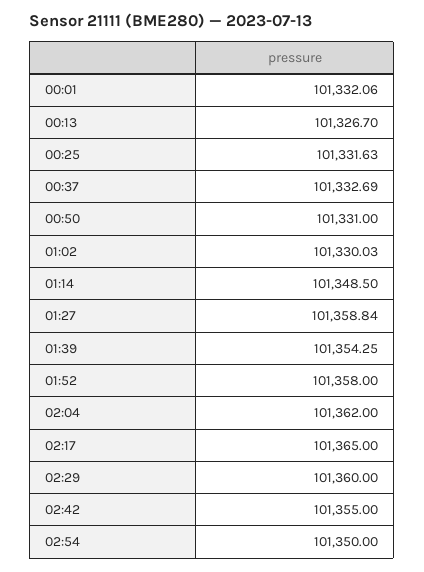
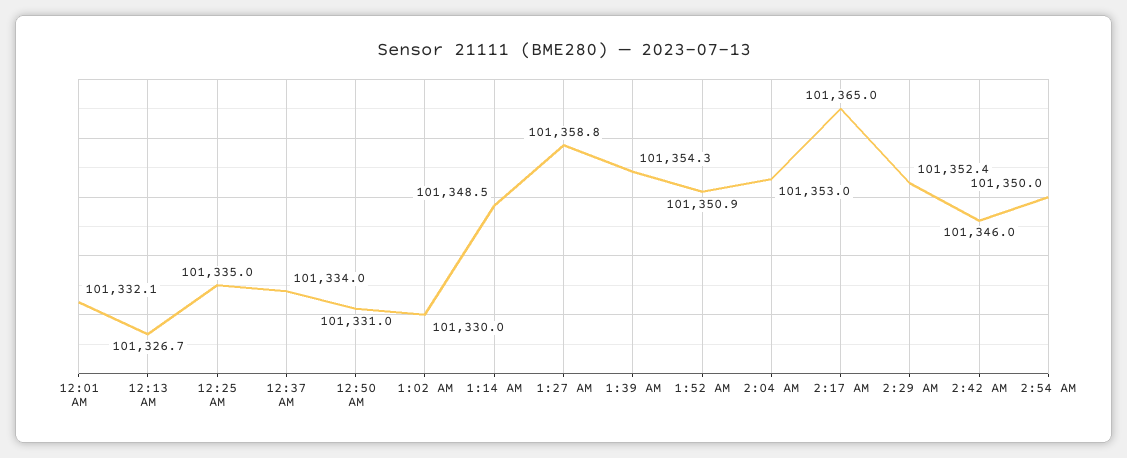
00:25: 101331.63 -> 101335
00:37: 101332.69 -> 101334
01:52: 101358 -> 101350.9
02:04: 101362 -> 101353
02:29: 101360 -> 101352.4
02:42: 101355 -> 101346

